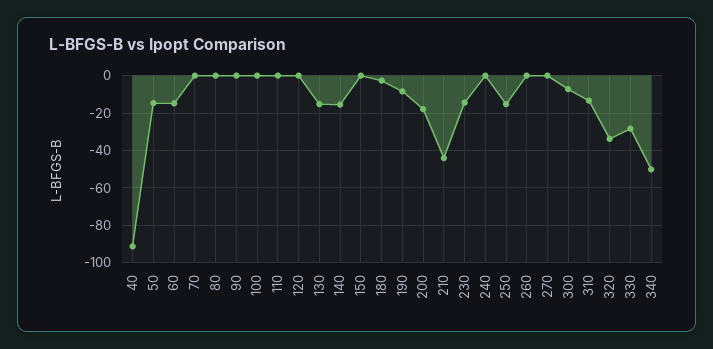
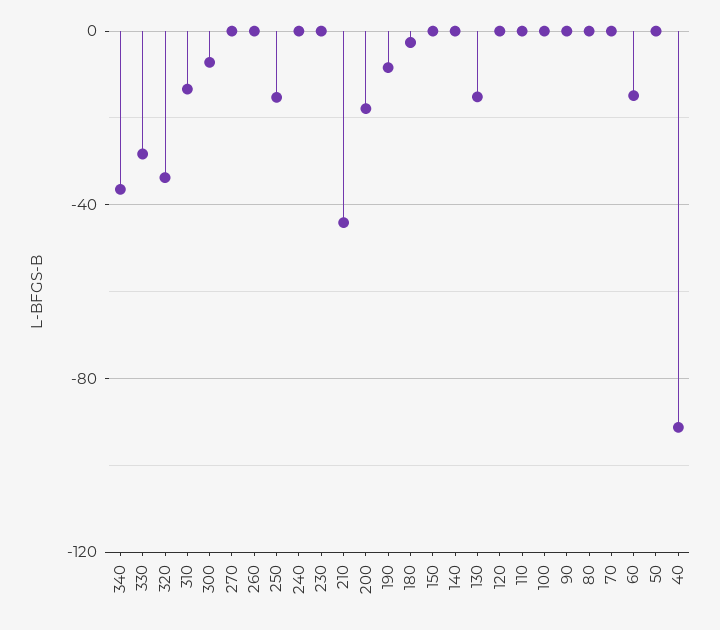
50: -15 -> 0
140: -15 -> 0
230: -15 -> 0
340: -50 -> -35

